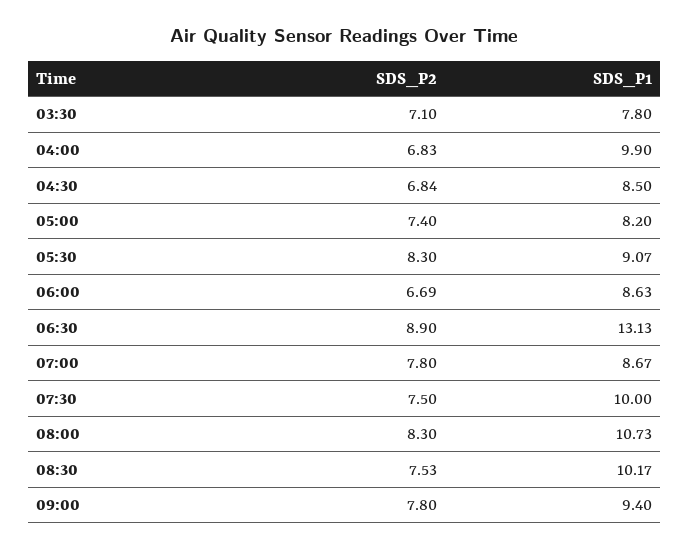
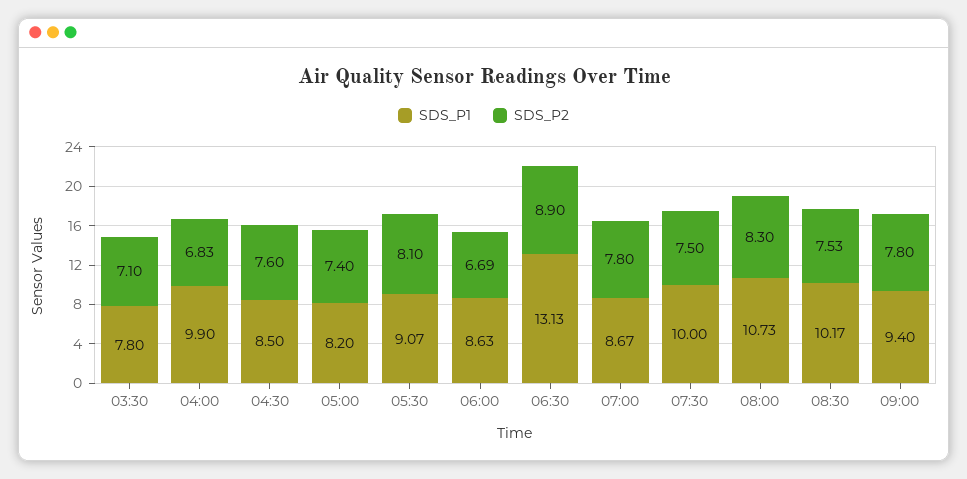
SDS_P2, 04:30: 6.84 -> 7.6
SDS_P2, 05:30: 8.3 -> 8.1

